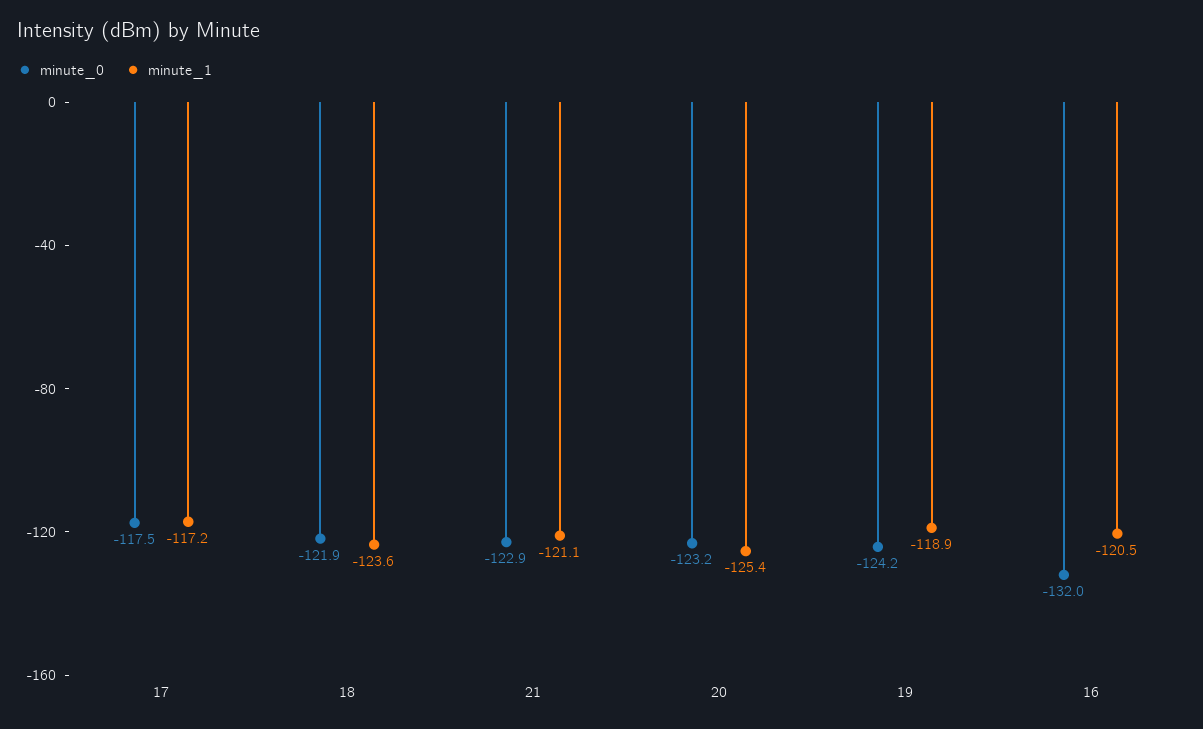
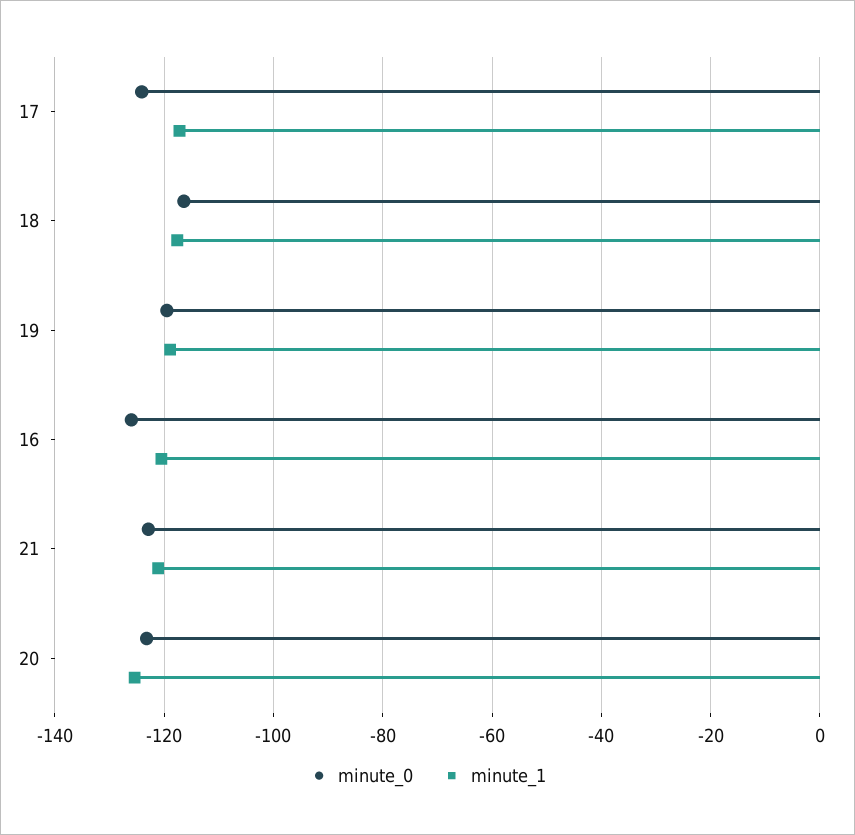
minute_0, 17: -117.5 -> -124
minute_0, 18: -121.9 -> -116
minute_1, 18: -123.6 -> -118
minute_0, 19: -124.2 -> -120
minute_0, 16: -132 -> -126

